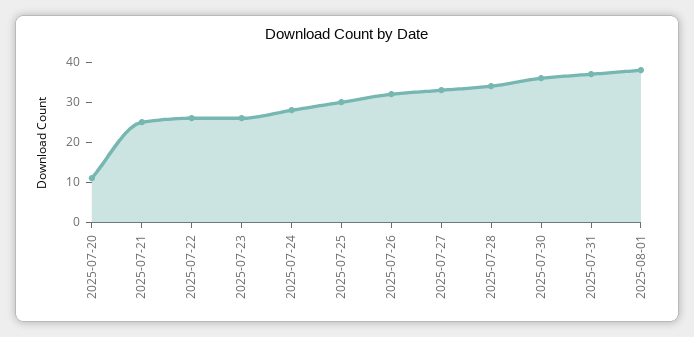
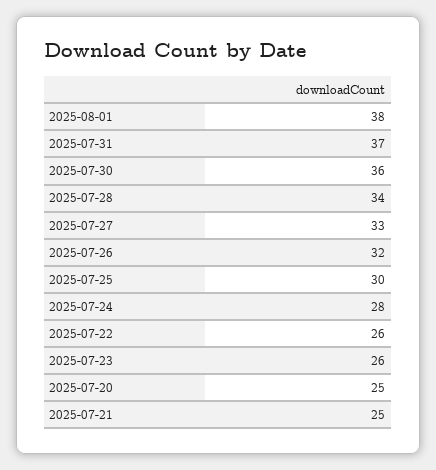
2025-07-20: 10 -> 25

